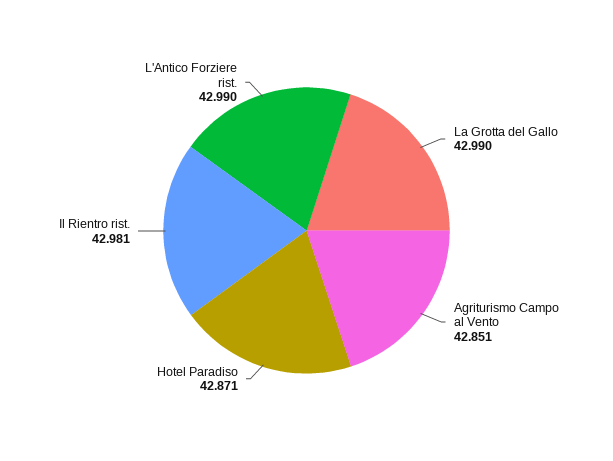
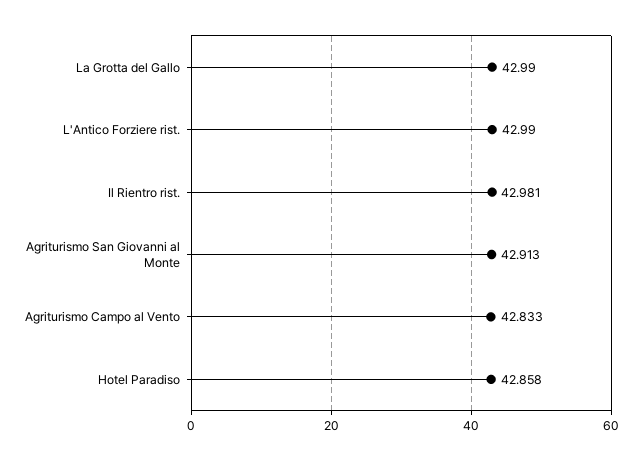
Agriturismo Campo al Vento: 42.851 -> 42.833
Hotel Paradiso: 42.871 -> 42.858
Agriturismo San Giovanni al Monte: none -> 42.913

